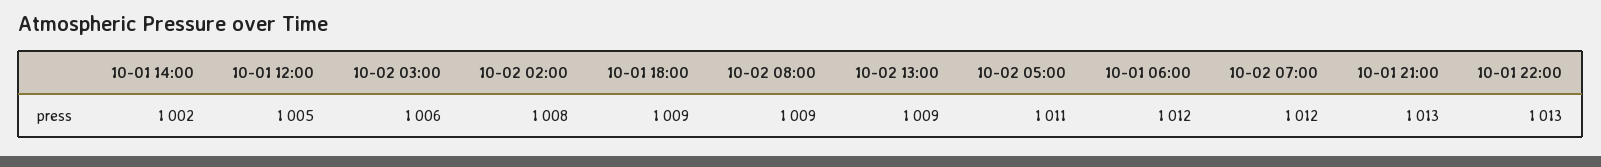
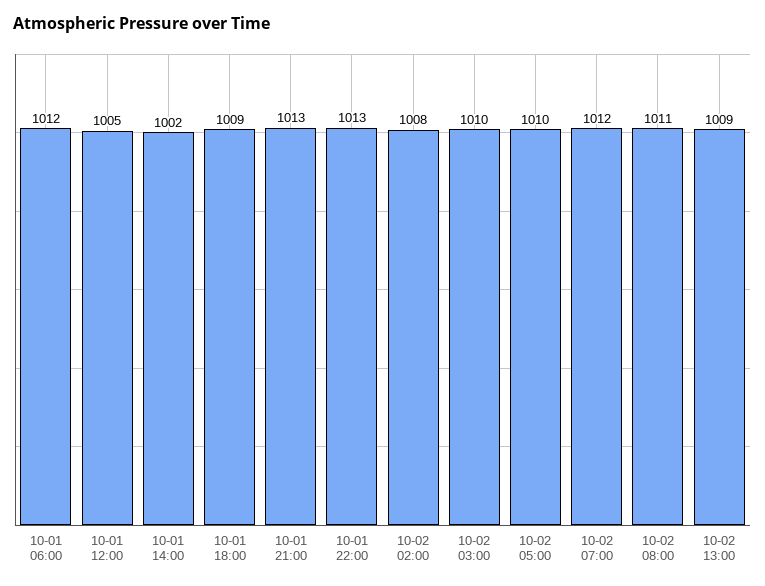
10-02 03:00: 1006 -> 1010
10-02 08:00: 1009 -> 1011
10-02 05:00: 1011 -> 1010

